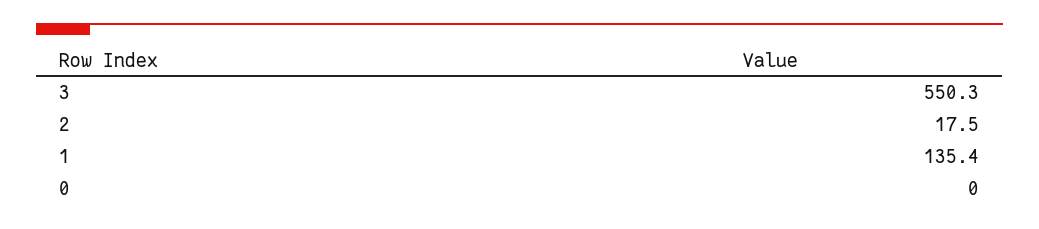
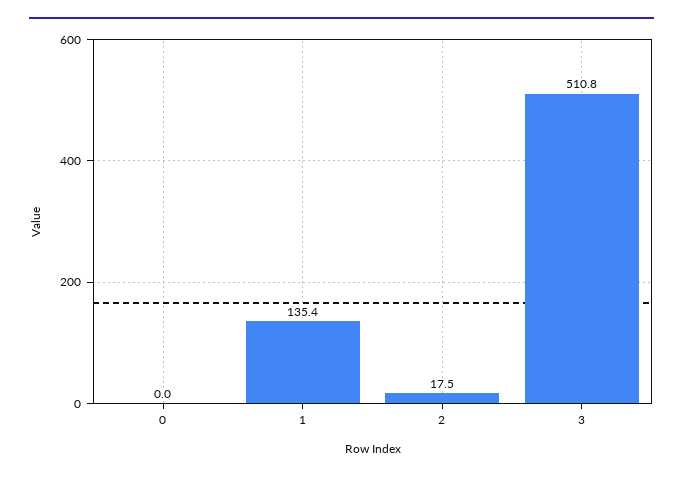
3: 550.3 -> 510.8

